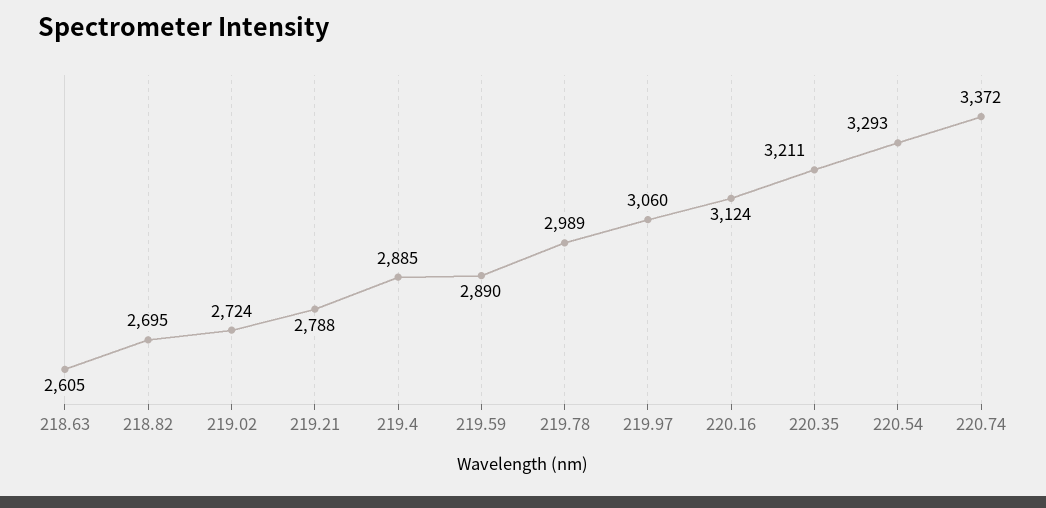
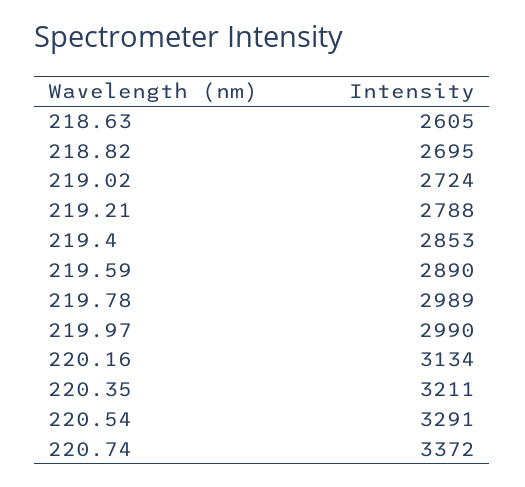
219.4: 2885 -> 2853
219.97: 3060 -> 2990
220.16: 3124 -> 3134
220.54: 3293 -> 3291

